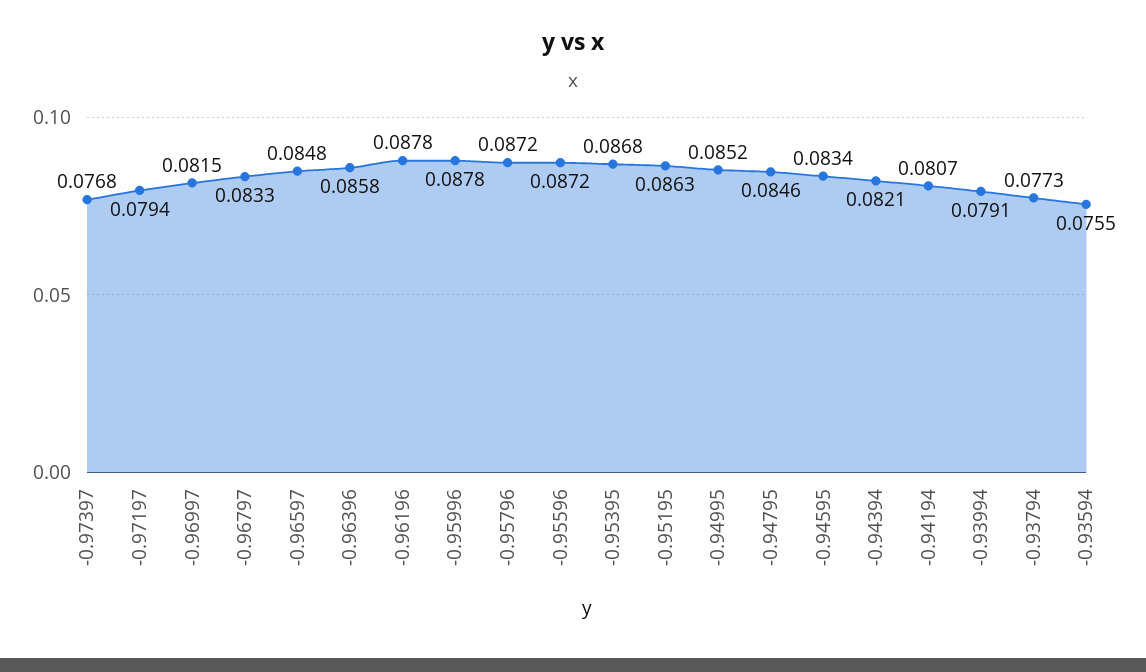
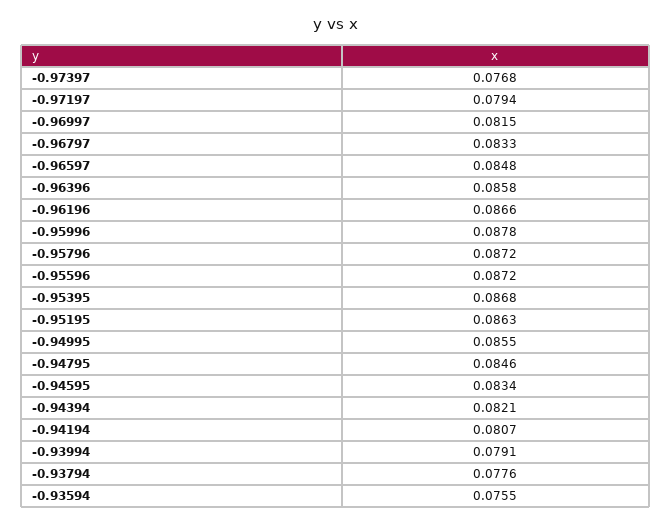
-0.96196: 0.0878 -> 0.0866
-0.94995: 0.0852 -> 0.0855
-0.93794: 0.0773 -> 0.0776

